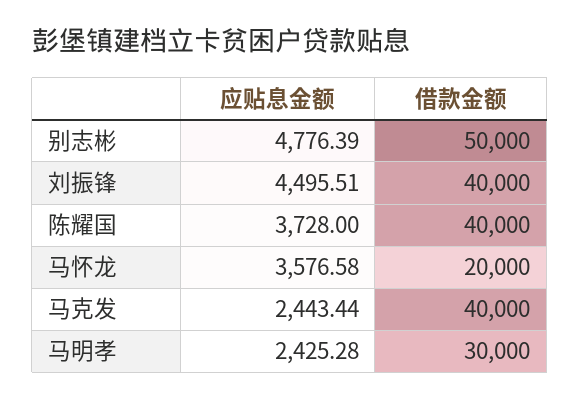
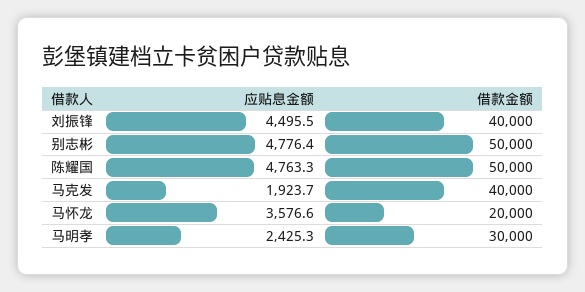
应贴息金额, 陈耀国: 3728 -> 4763.3
借款金额, 陈耀国: 40000 -> 50000
应贴息金额, 马克发: 2443.44 -> 1923.7

